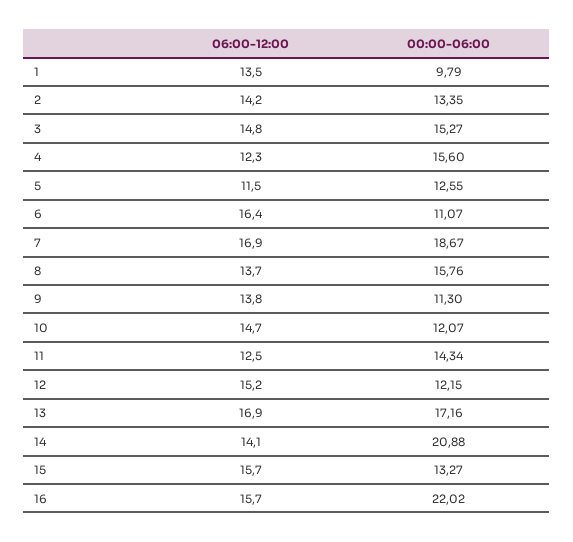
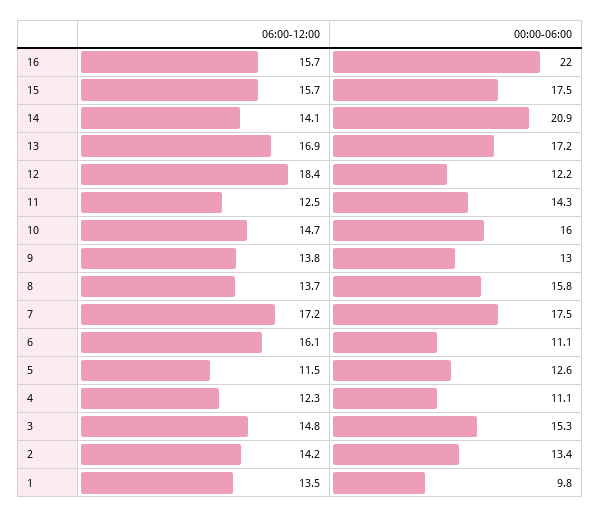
00:00-06:00, 4: 15.6 -> 11.1
06:00-12:00, 6: 16.4 -> 16.1
06:00-12:00, 7: 16.9 -> 17.2
00:00-06:00, 7: 18.67 -> 17.5
00:00-06:00, 9: 11.3 -> 13
00:00-06:00, 10: 12.07 -> 16
06:00-12:00, 12: 15.2 -> 18.4
00:00-06:00, 15: 13.27 -> 17.5

